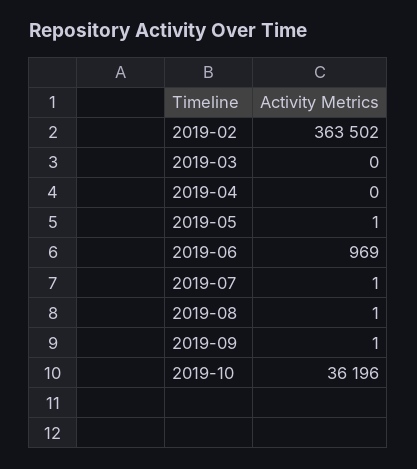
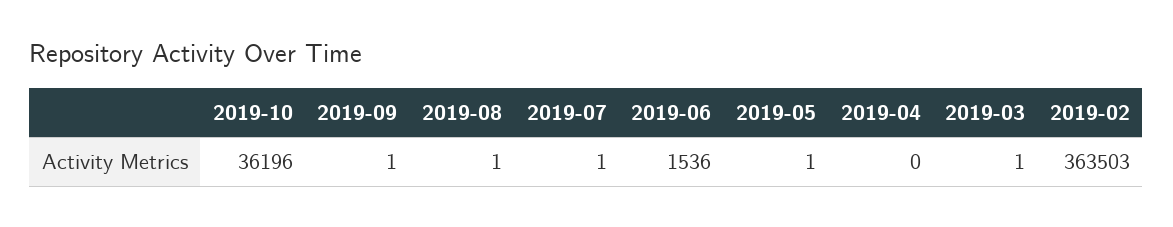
2019-02: 363502 -> 363503
2019-03: 0 -> 1
2019-06: 969 -> 1536

